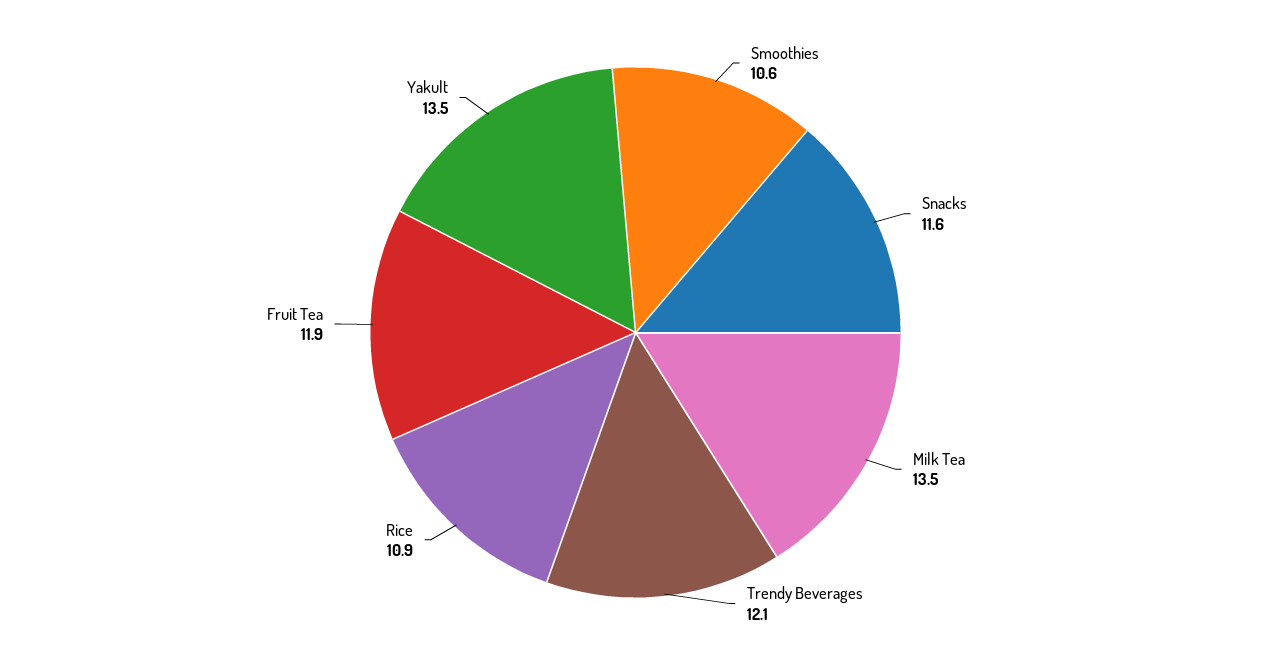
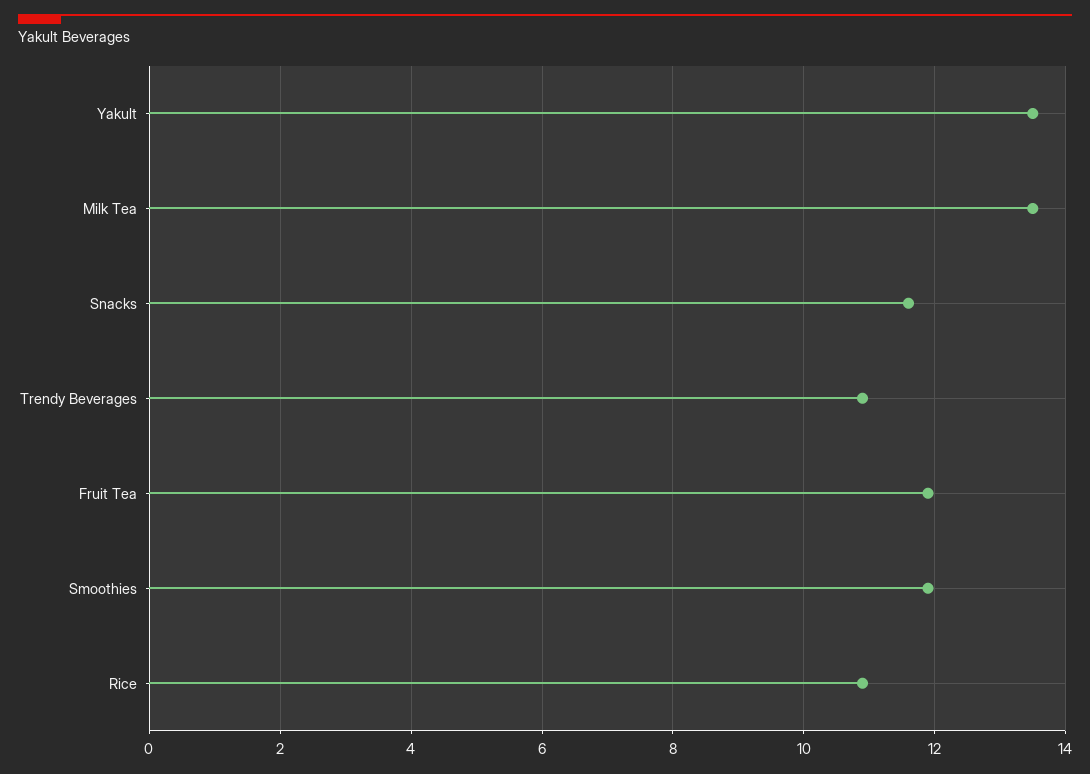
Smoothies: 10.6 -> 12
Trendy Beverages: 12.1 -> 11

